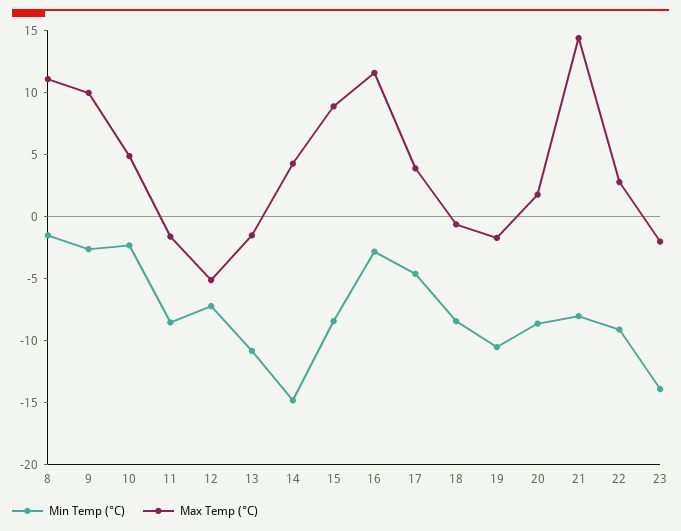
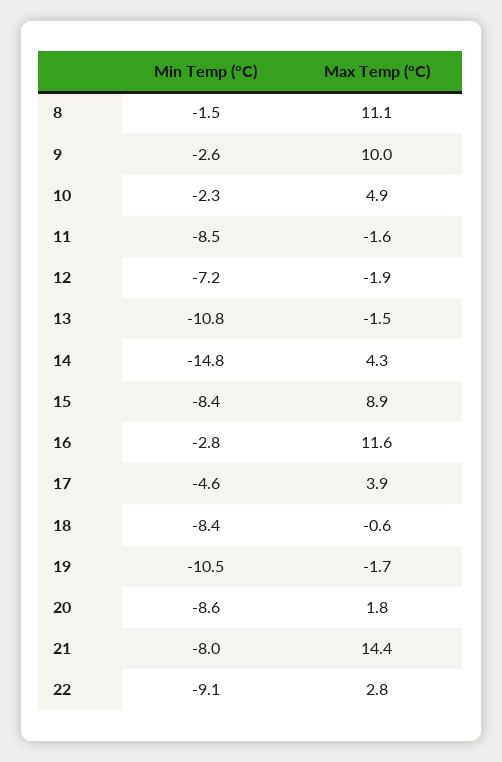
Max Temp (°C), 12: -5 -> -1.9
Min Temp (°C), 23: -14 -> none
Max Temp (°C), 23: -2 -> none

